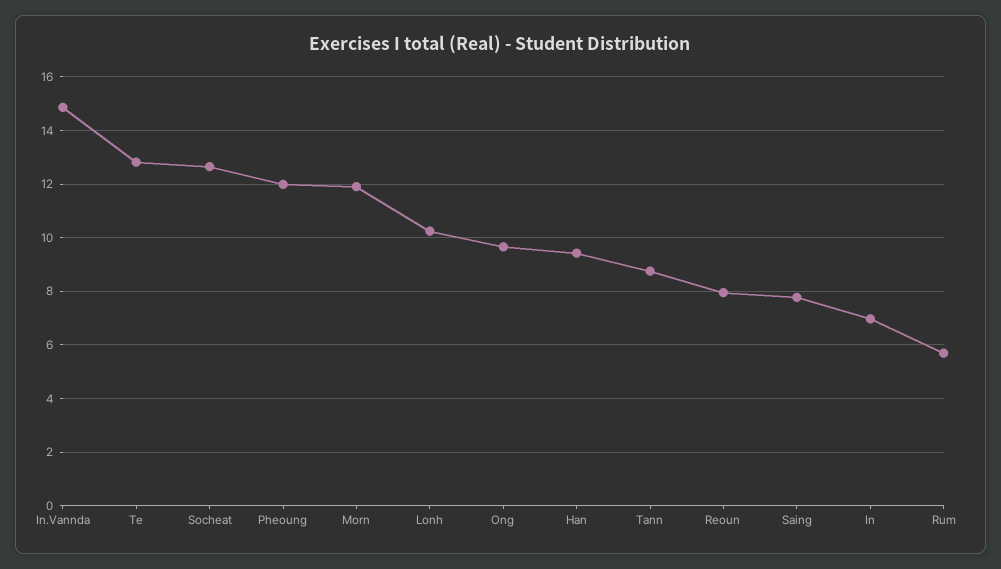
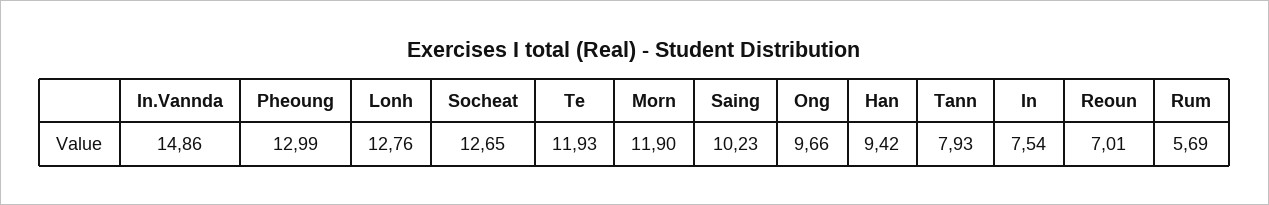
Te: 12.75 -> 11.93
Pheoung: 12 -> 12.99
Lonh: 10.25 -> 12.76
Tann: 8.75 -> 7.93
Reoun: 8 -> 7.01
Saing: 7.75 -> 10.23
In: 7 -> 7.54

